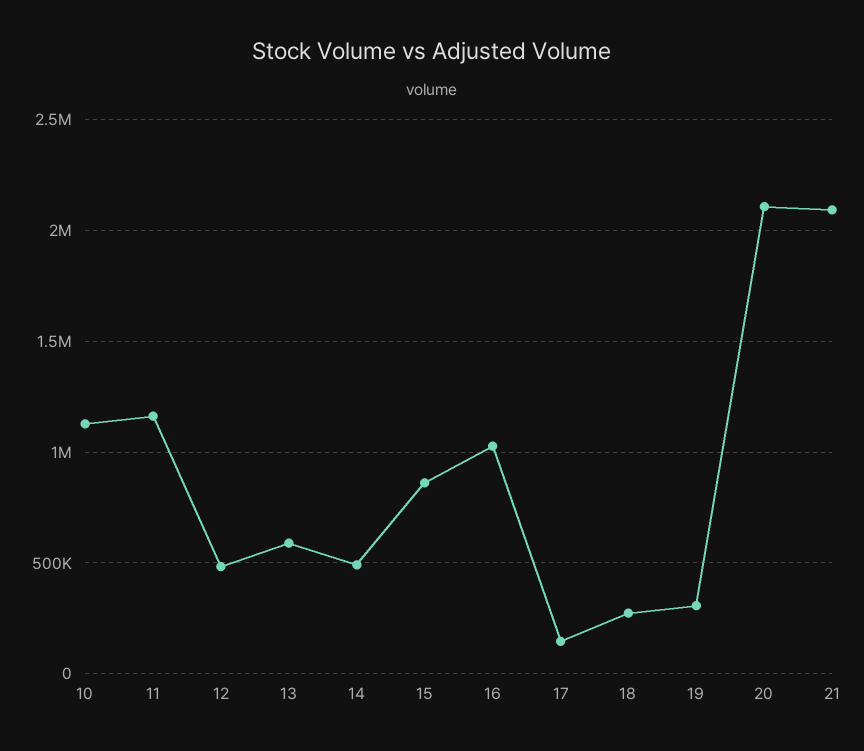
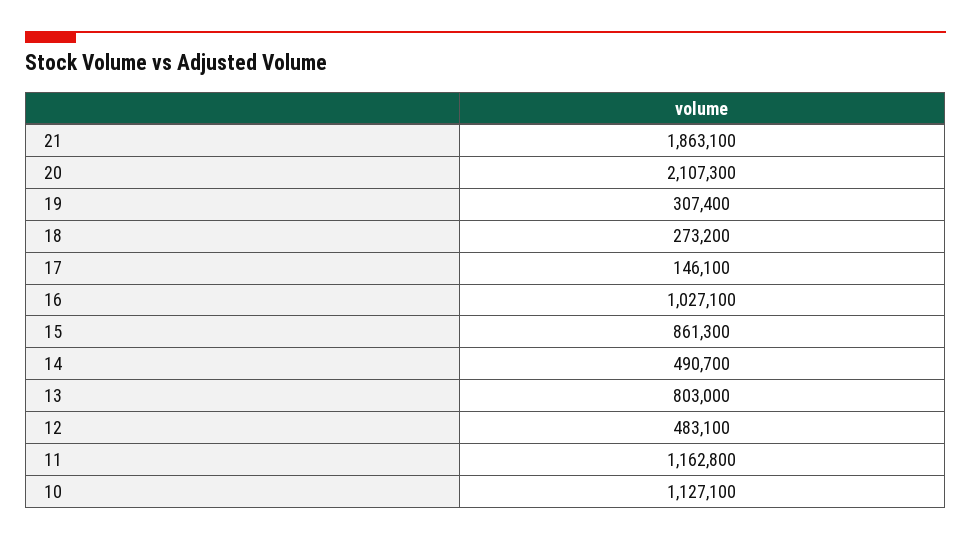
13: 600000 -> 803000
21: 2100000 -> 1863100

